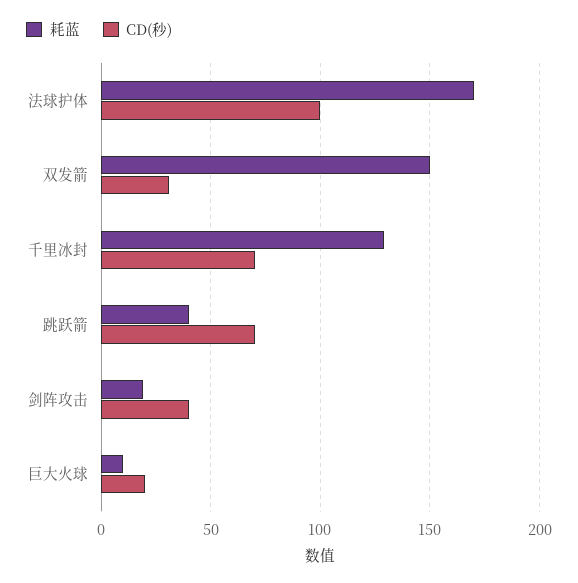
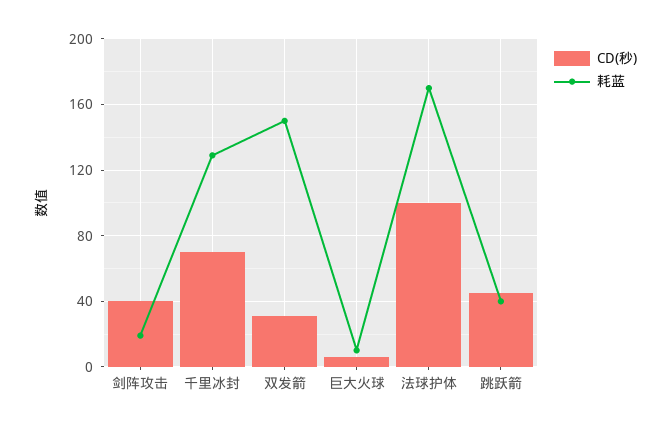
CD(秒), 跳跃箭: 70 -> 45
CD(秒), 巨大火球: 20 -> 5

